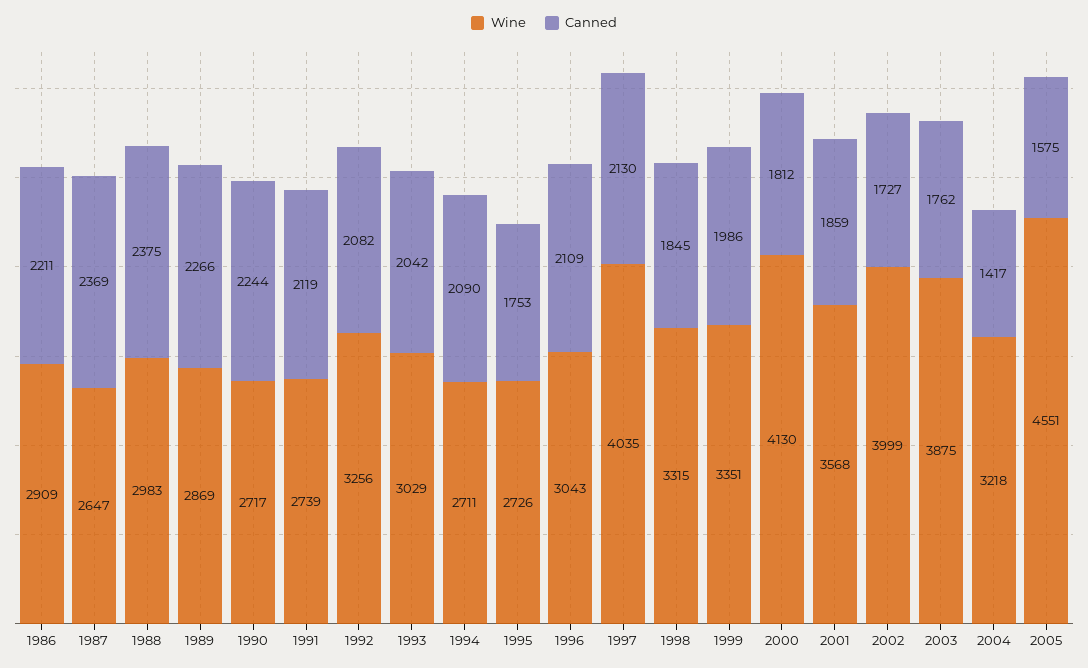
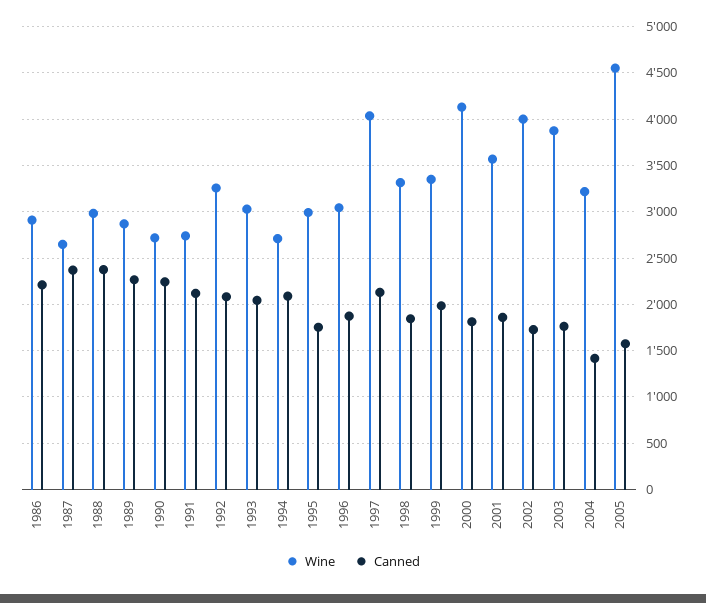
Wine, 1995: 2726 -> 3000
Canned, 1996: 2109 -> 1900

